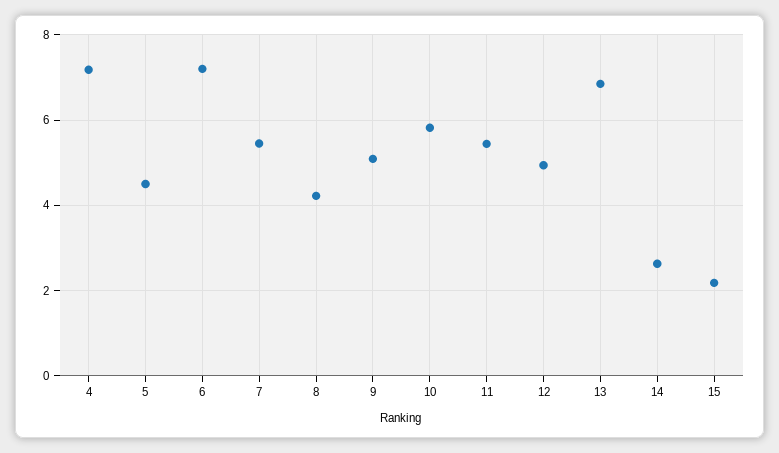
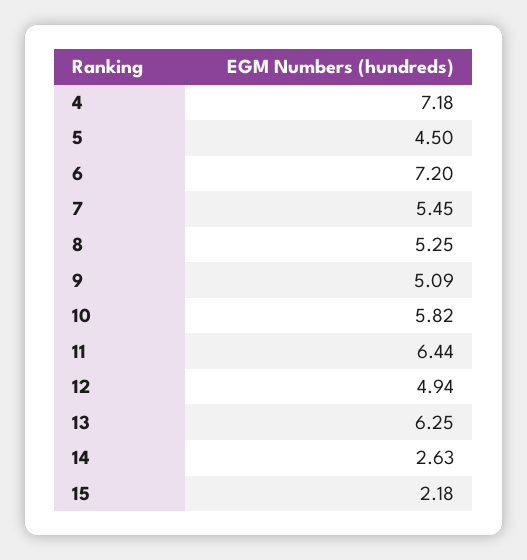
8: 4.2 -> 5.25
11: 5.4 -> 6.44
13: 6.8 -> 6.25

